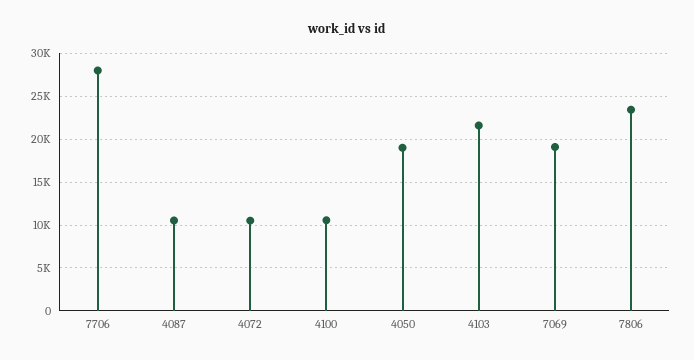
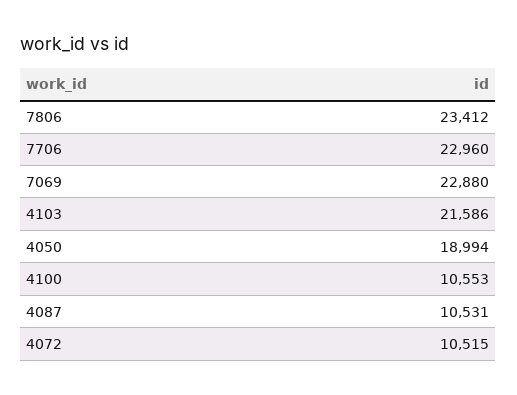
7706: 28000 -> 22960
7069: 19000 -> 22880

